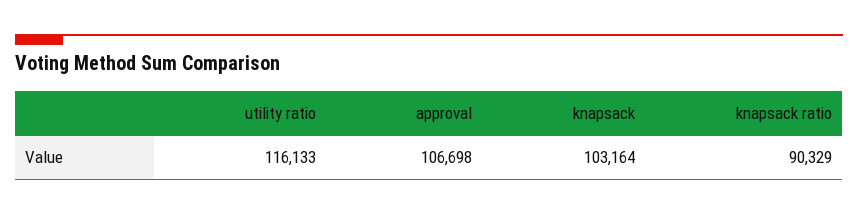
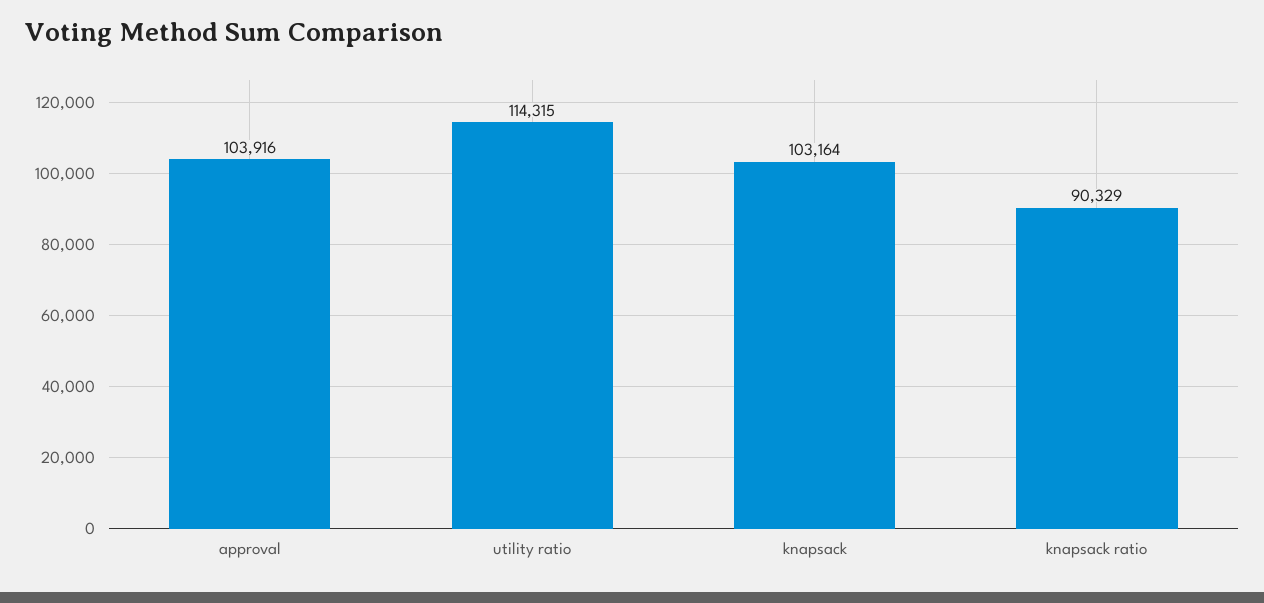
utility ratio: 116133 -> 114315
approval: 106698 -> 103916

